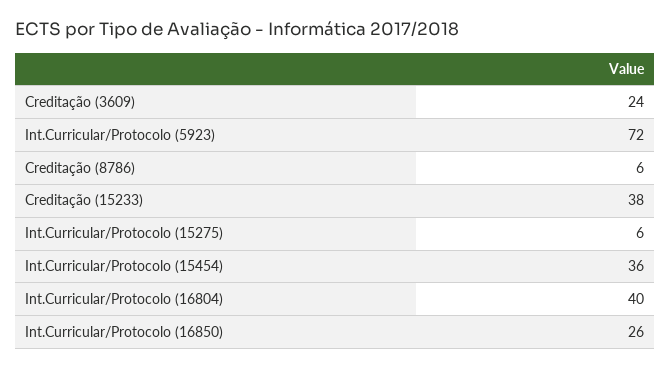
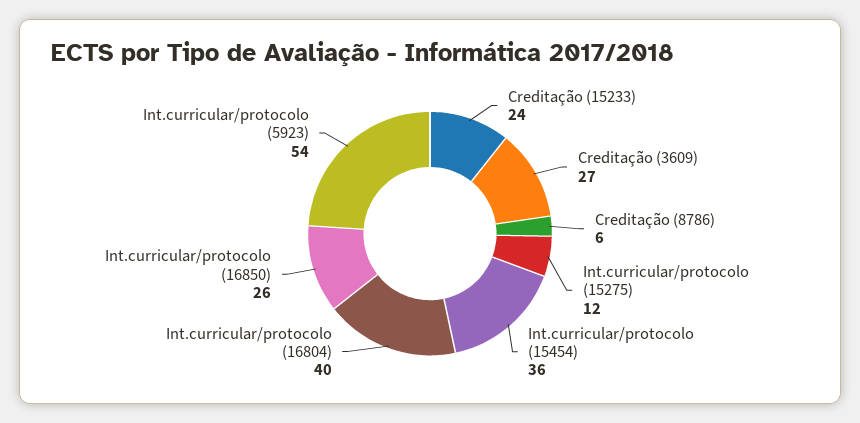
Creditação (3609): 24 -> 27
Int.Curricular/Protocolo (5923): 72 -> 54
Creditação (15233): 38 -> 24
Int.Curricular/Protocolo (15275): 6 -> 12

